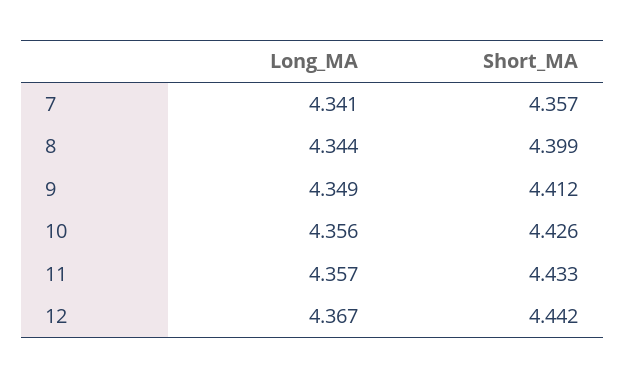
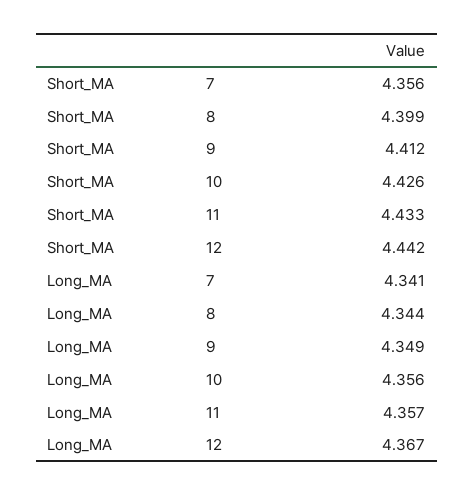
Short_MA, 7: 4.357 -> 4.356

